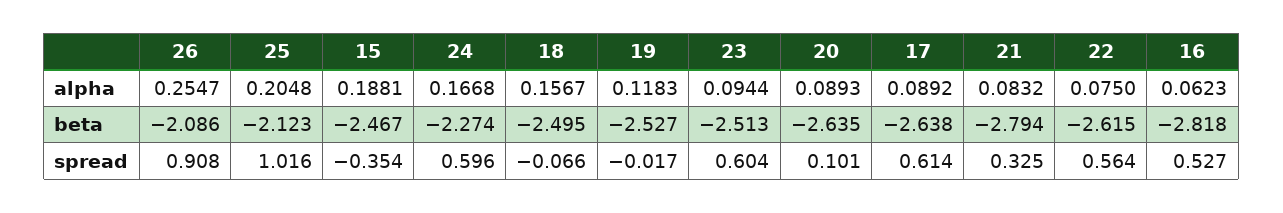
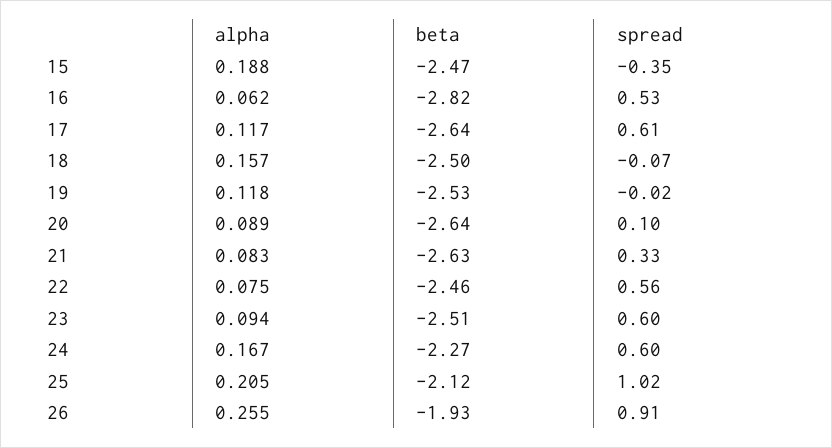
17, alpha: 0.0892 -> 0.117
26, beta: -2.086 -> -1.93
21, beta: -2.794 -> -2.63
22, beta: -2.615 -> -2.46

